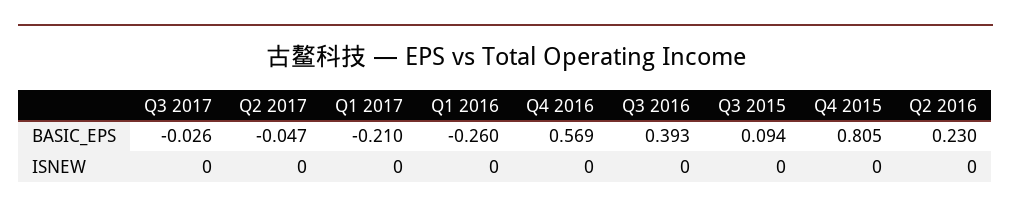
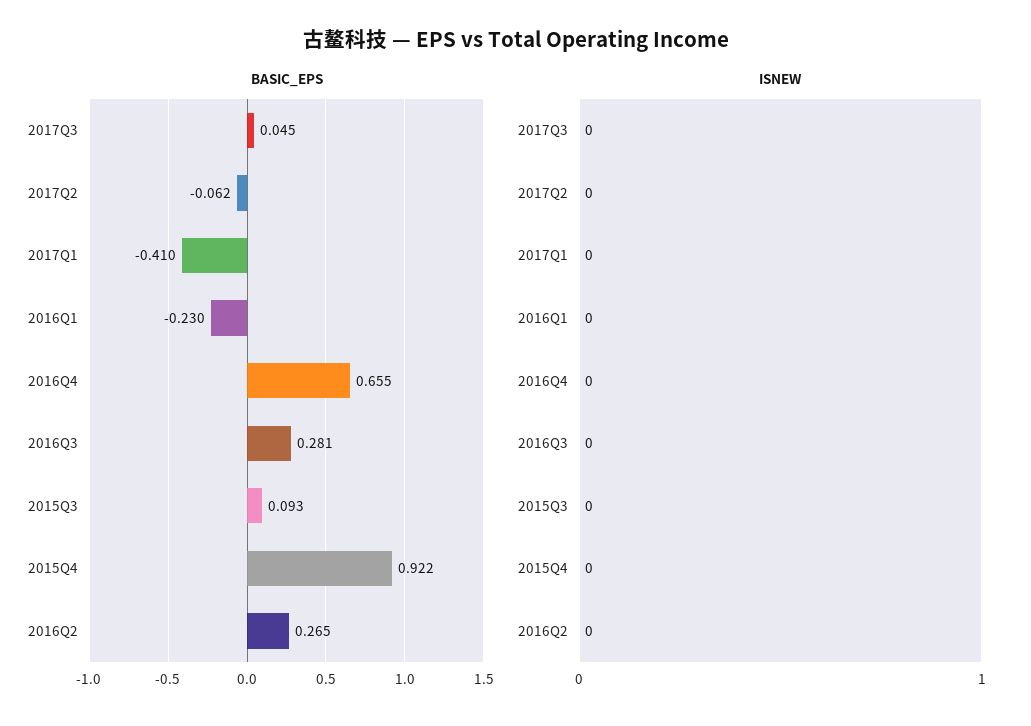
BASIC_EPS, Q3 2017: -0.026 -> 0.045
BASIC_EPS, Q2 2017: -0.047 -> -0.062
BASIC_EPS, Q1 2017: -0.21 -> -0.41
BASIC_EPS, Q1 2016: -0.26 -> -0.23
BASIC_EPS, Q4 2016: 0.569 -> 0.655
BASIC_EPS, Q3 2016: 0.393 -> 0.281
BASIC_EPS, Q3 2015: 0.094 -> 0.093
BASIC_EPS, Q4 2015: 0.805 -> 0.922
BASIC_EPS, Q2 2016: 0.23 -> 0.265

